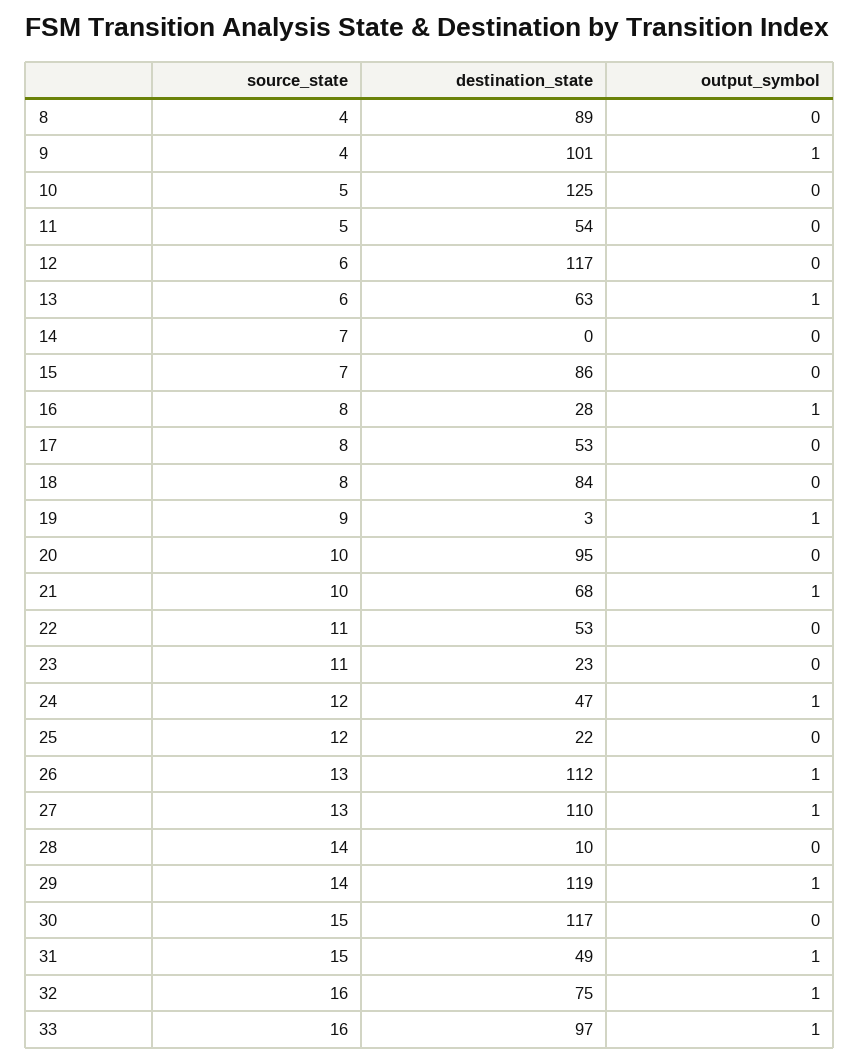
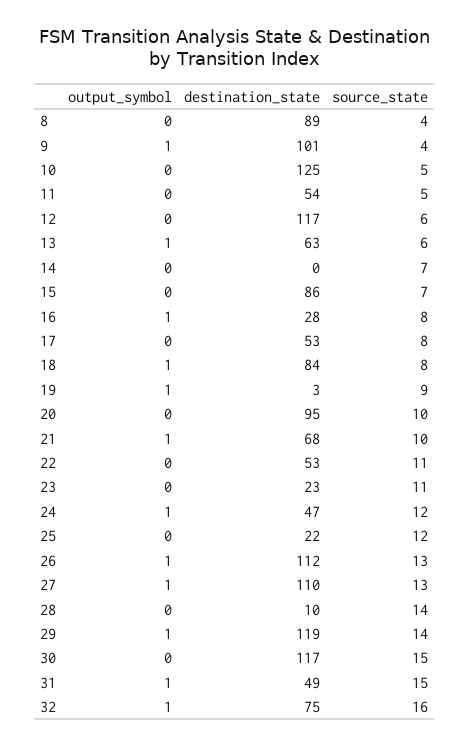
output_symbol, 18: 0 -> 1
source_state, 33: 16 -> none
destination_state, 33: 97 -> none
output_symbol, 33: 1 -> none

